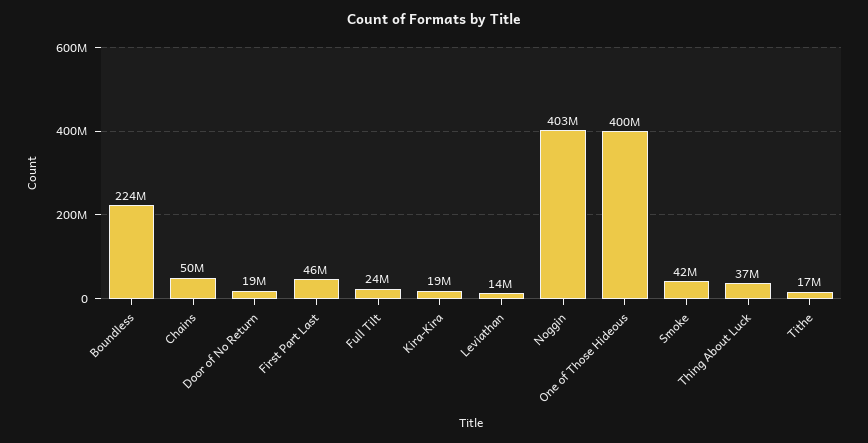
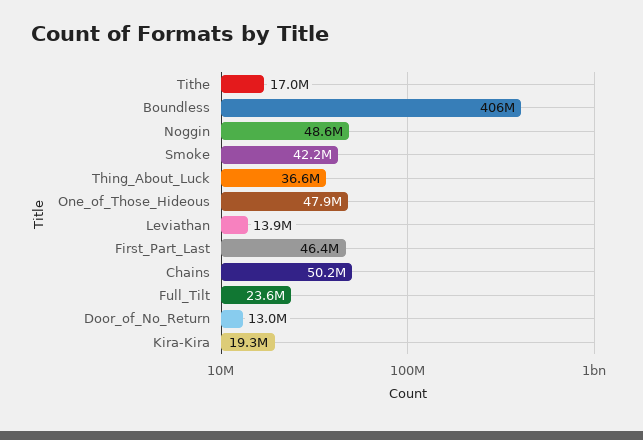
Boundless: 224000000 -> 406000000
Door of No Return: 19000000 -> 13000000
Noggin: 403000000 -> 48600000
One of Those Hideous: 400000000 -> 47900000

